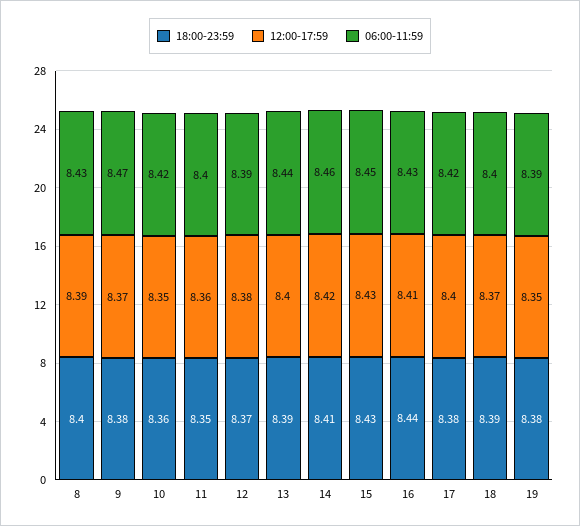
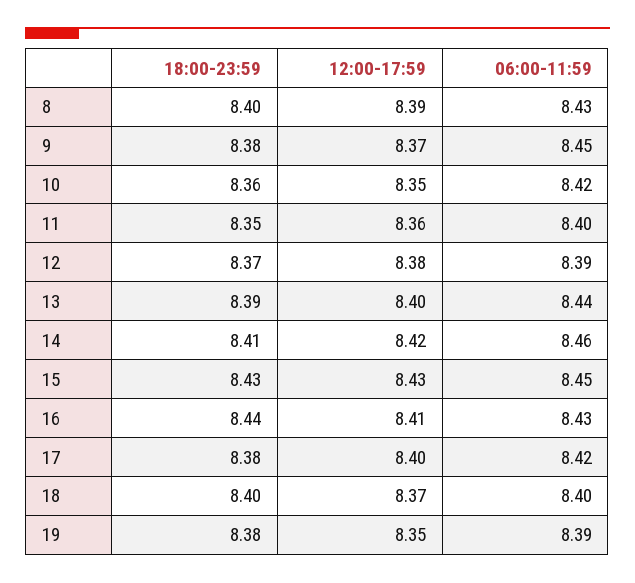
06:00-11:59, 9: 8.47 -> 8.45
18:00-23:59, 18: 8.39 -> 8.4

